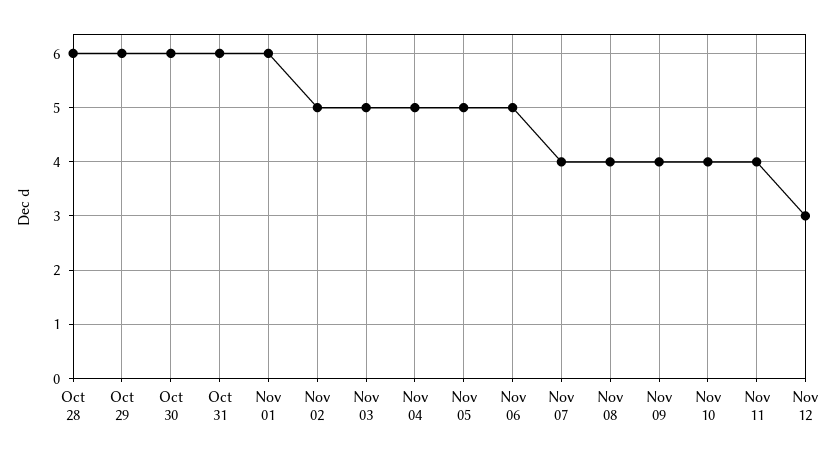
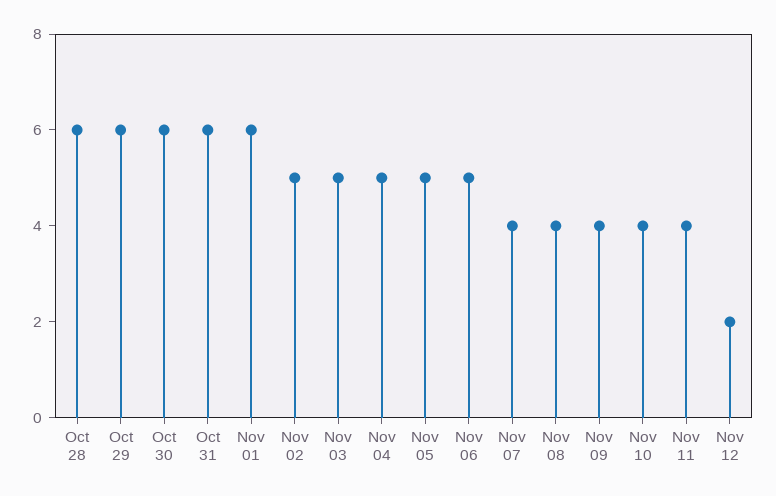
Nov 12: 3 -> 2

